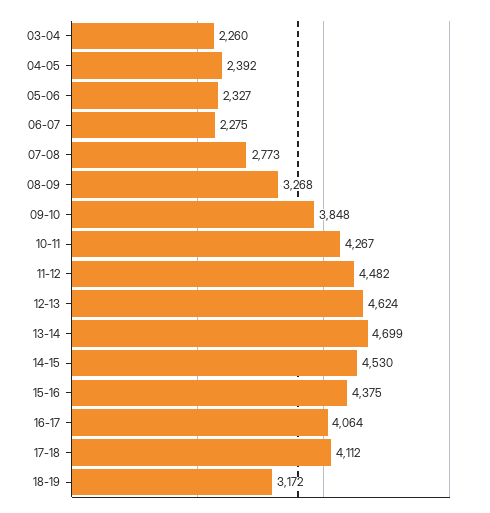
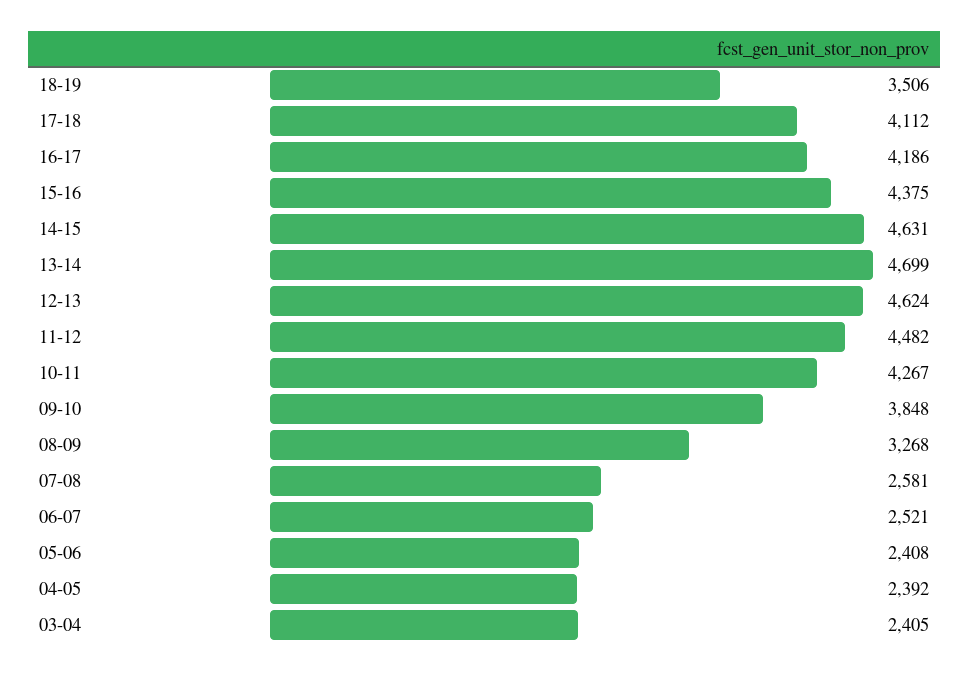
03-04: 2260 -> 2405
05-06: 2327 -> 2408
06-07: 2275 -> 2521
07-08: 2773 -> 2581
14-15: 4530 -> 4631
16-17: 4064 -> 4186
18-19: 3172 -> 3506

